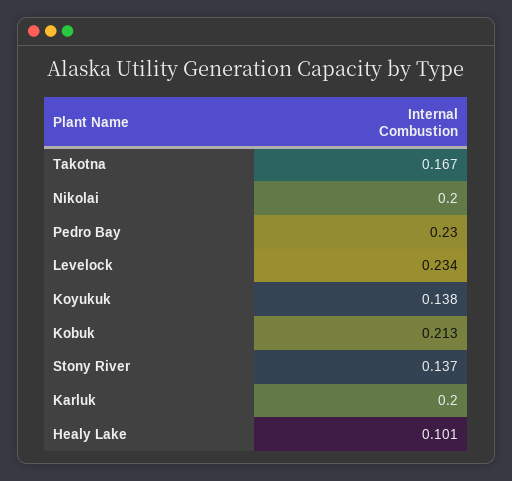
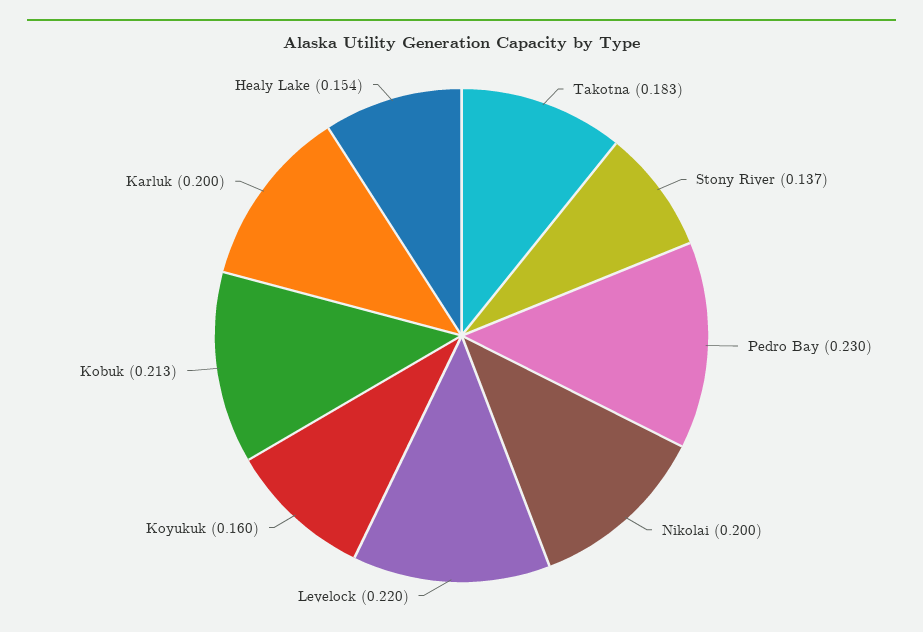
Takotna: 0.167 -> 0.183
Levelock: 0.234 -> 0.22
Koyukuk: 0.138 -> 0.16
Healy Lake: 0.101 -> 0.154

